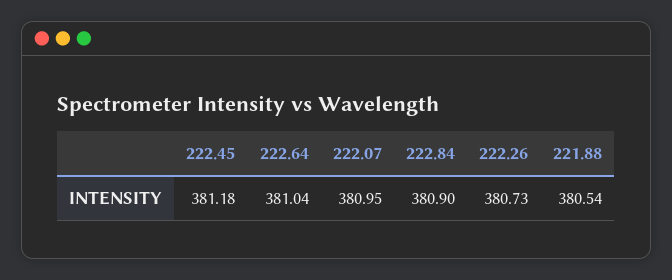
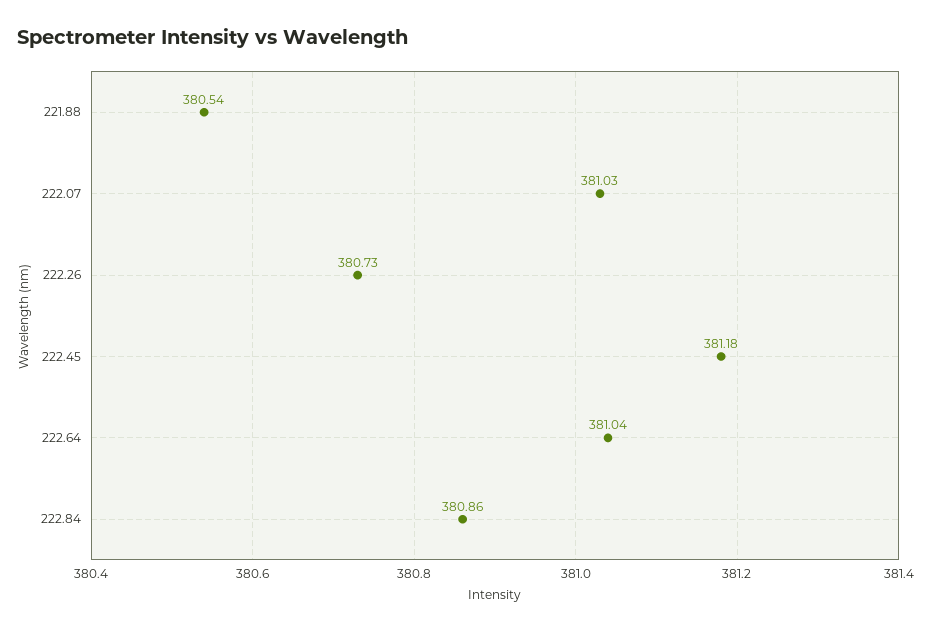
222.07: 380.95 -> 381.03
222.84: 380.9 -> 380.86

